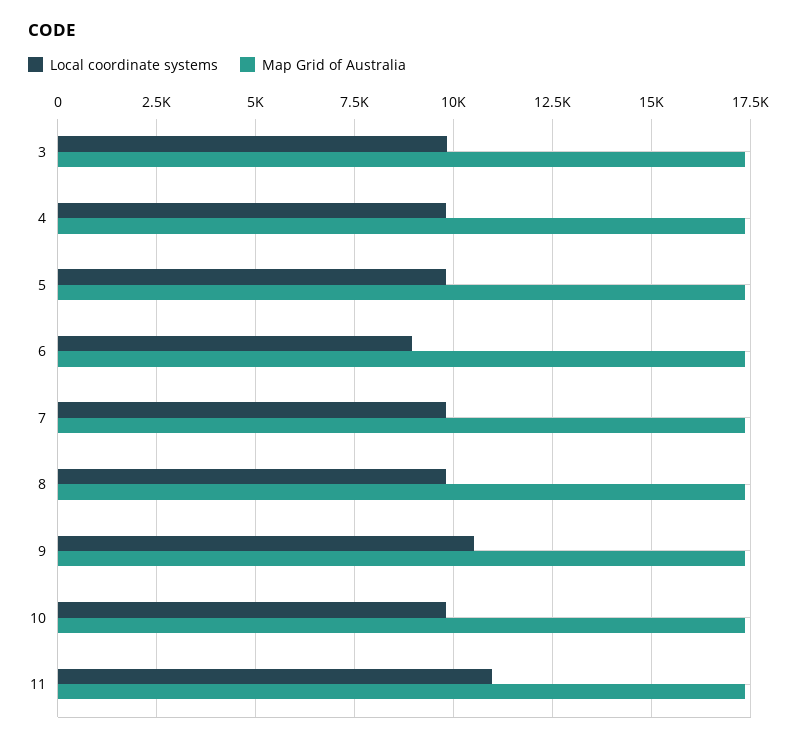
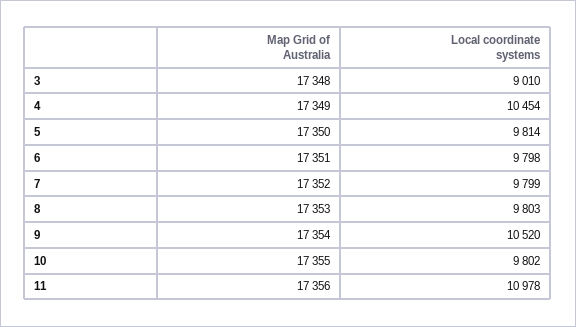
Local coordinate systems, 3: 9750 -> 9010
Local coordinate systems, 4: 9750 -> 10454
Local coordinate systems, 6: 9000 -> 9798

